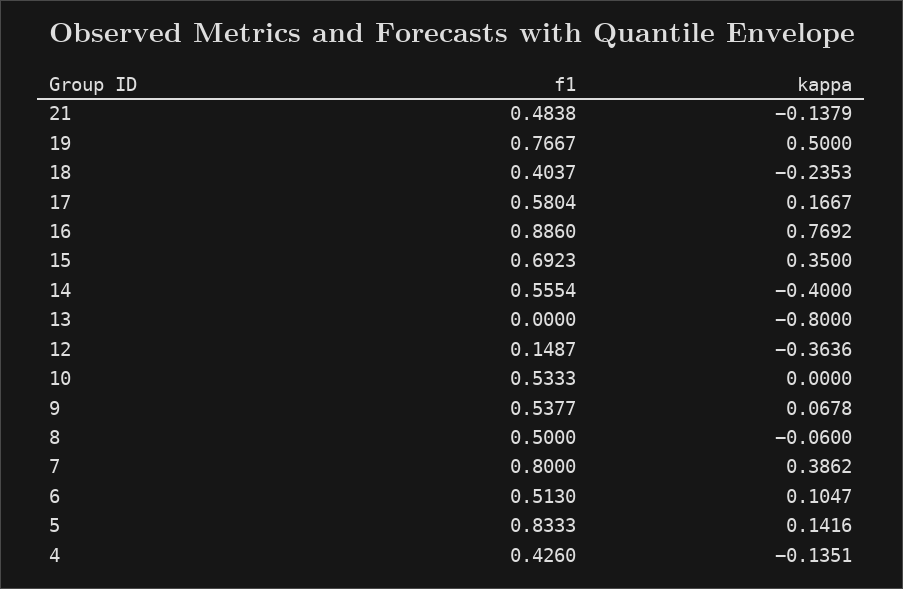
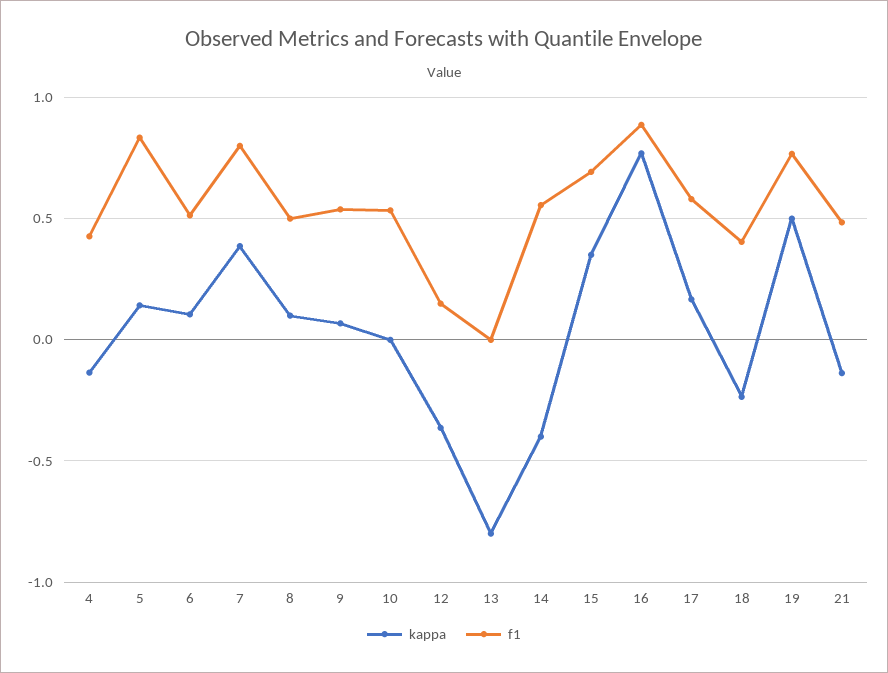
kappa, 8: -0.06 -> 0.1

